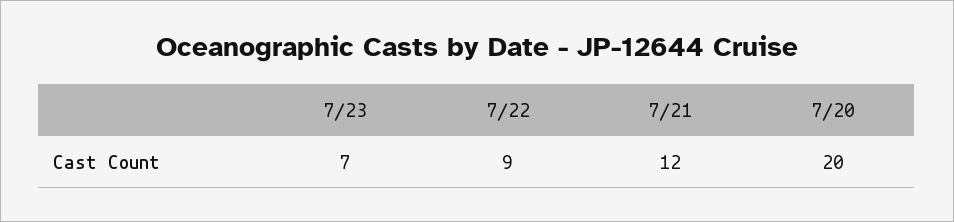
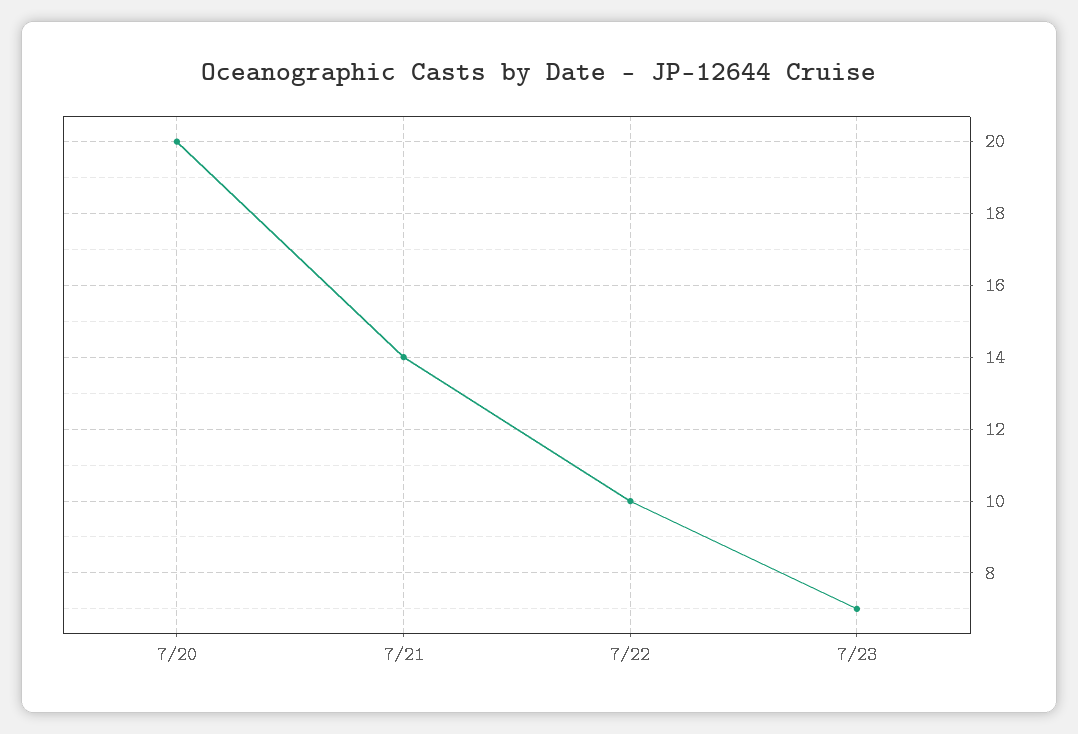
7/22: 9 -> 10
7/21: 12 -> 14

